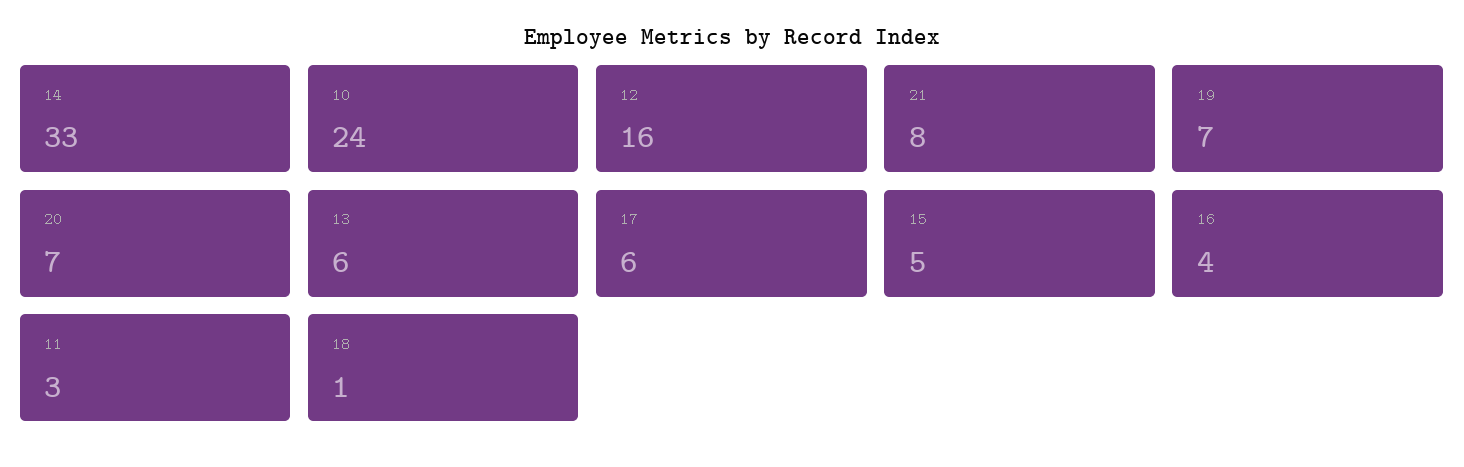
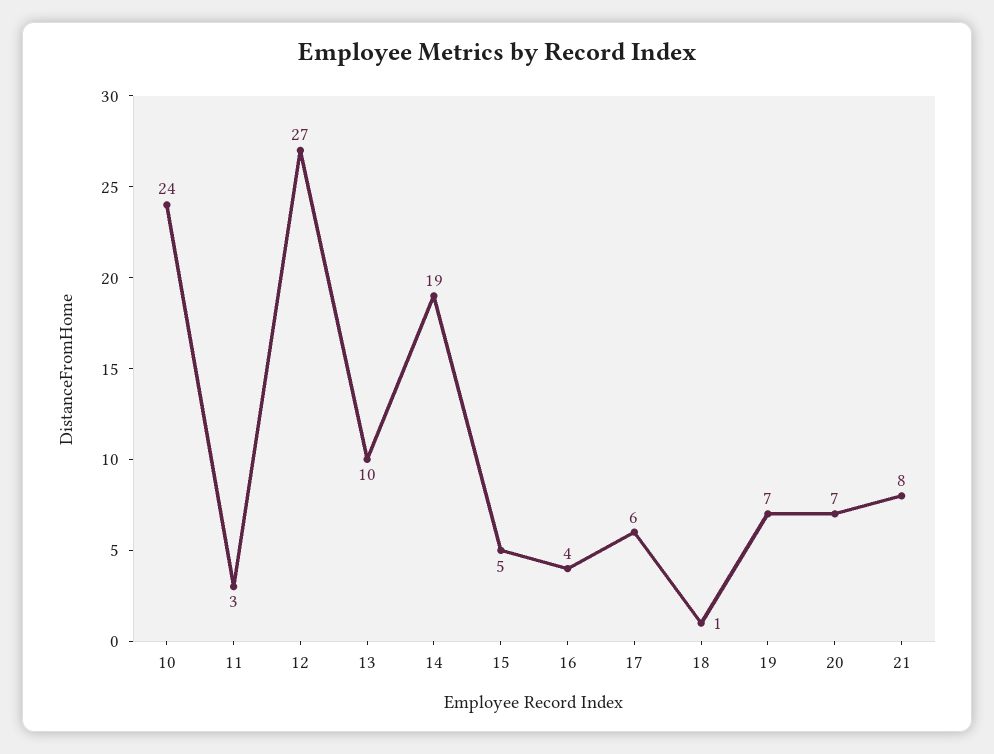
14: 33 -> 19
12: 16 -> 27
13: 6 -> 10

